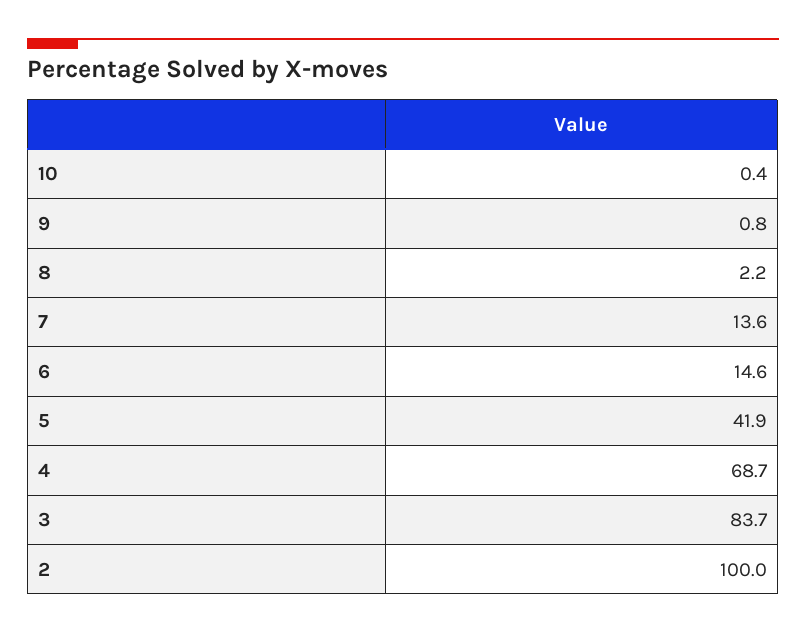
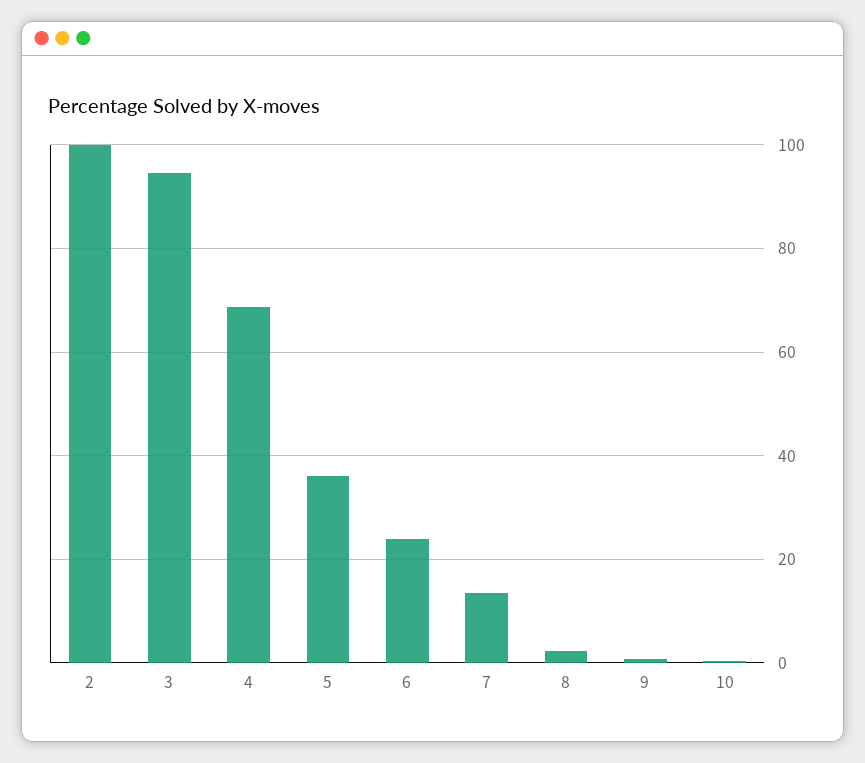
6: 14.6 -> 24
5: 41.9 -> 36
3: 83.7 -> 94

